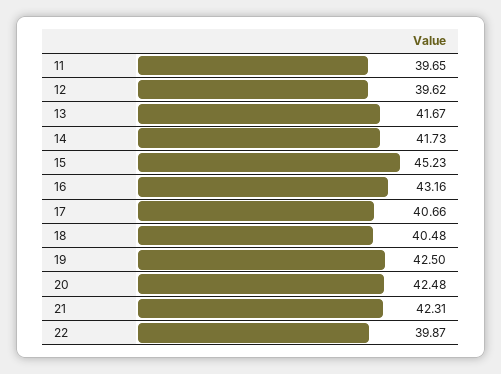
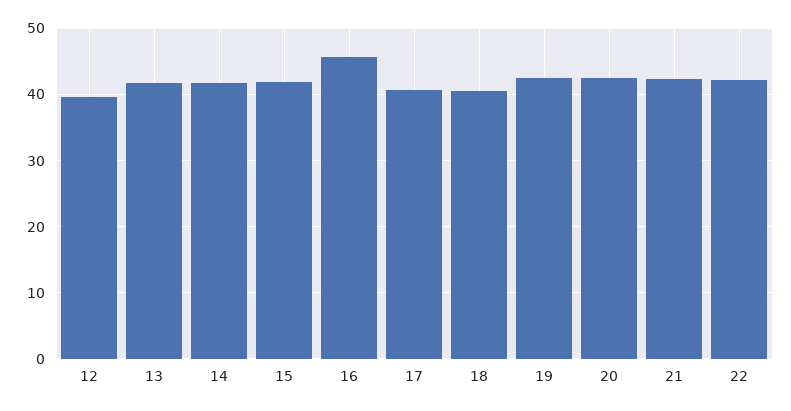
11: 39.65 -> none
15: 45.23 -> 42
16: 43.16 -> 46
22: 39.87 -> 42

